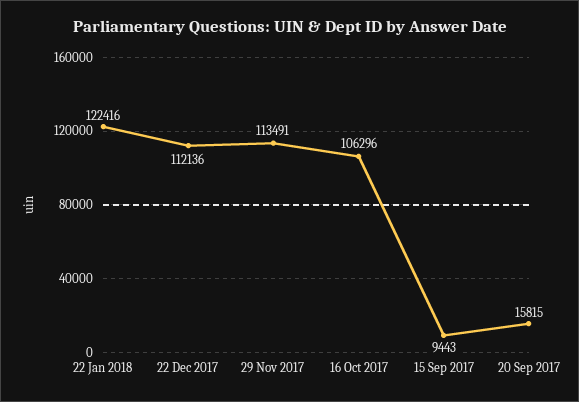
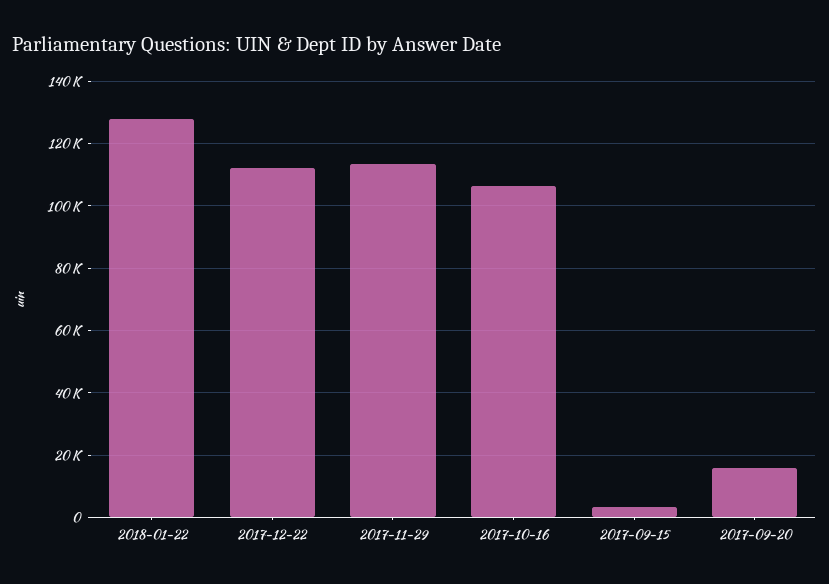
22 Jan 2018: 122416 -> 128000
15 Sep 2017: 9443 -> 4000

